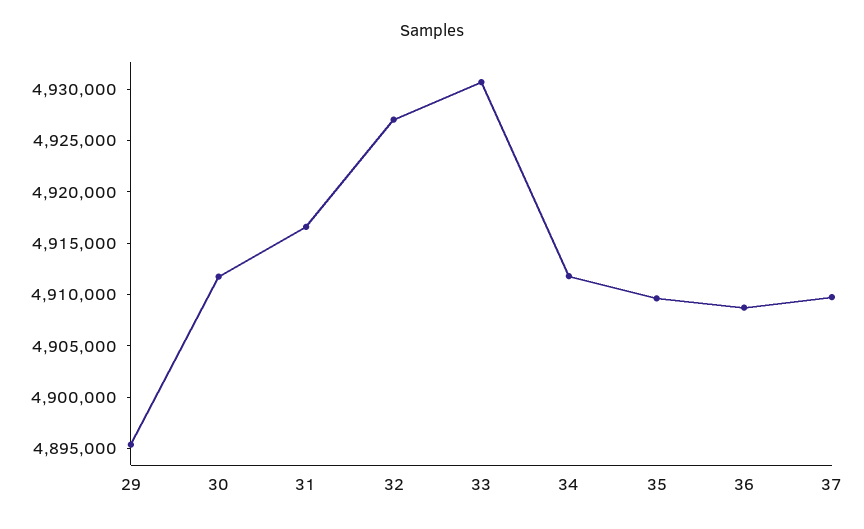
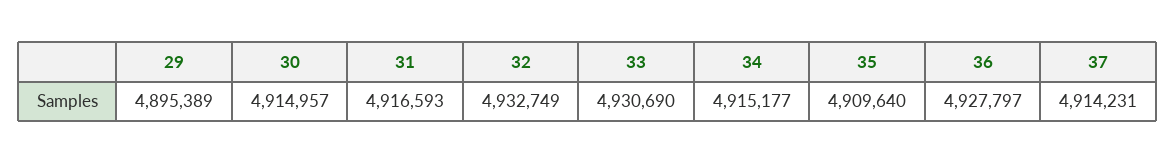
30: 4912000 -> 4914957
32: 4927000 -> 4932749
34: 4912000 -> 4915177
36: 4909000 -> 4927797
37: 4910000 -> 4914231

